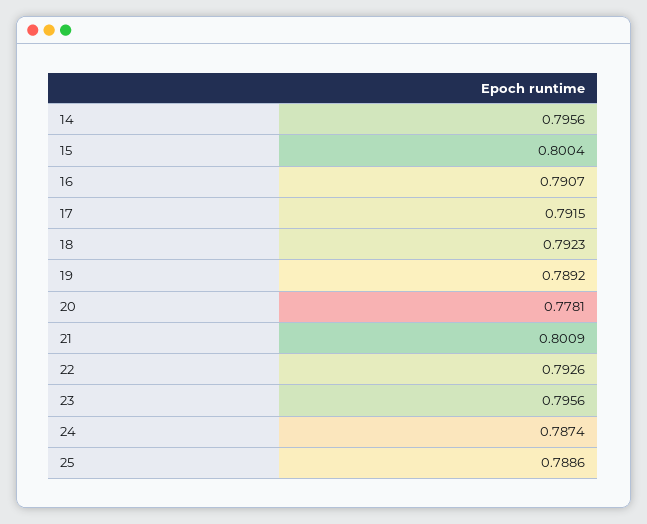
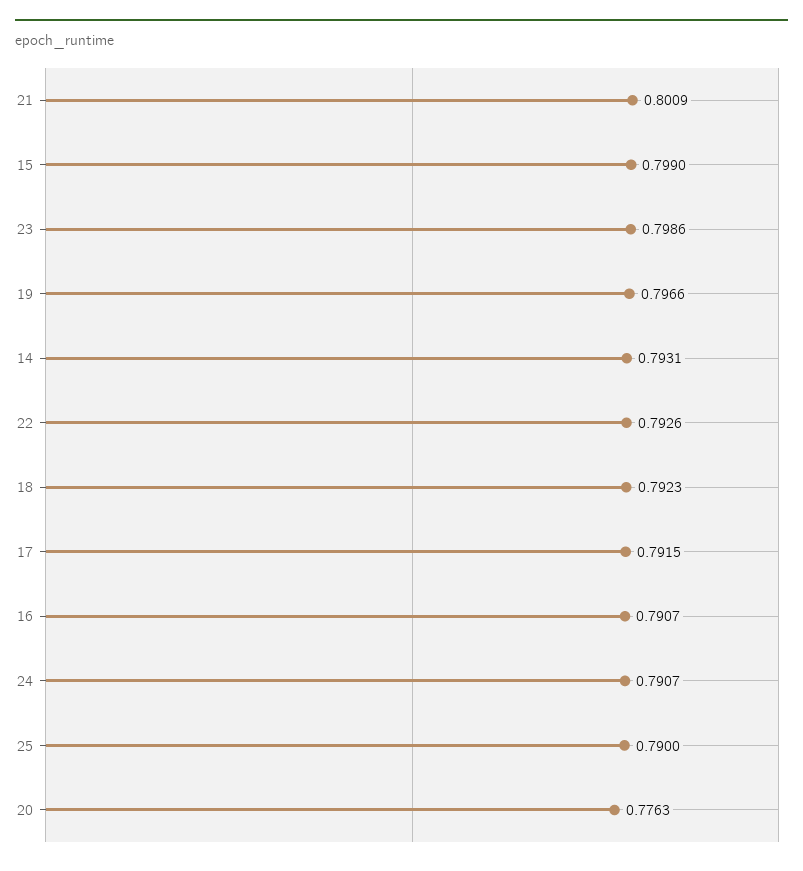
14: 0.7956 -> 0.7931
15: 0.8004 -> 0.799
19: 0.7892 -> 0.7966
20: 0.7781 -> 0.7763
23: 0.7956 -> 0.7986
24: 0.7874 -> 0.7907
25: 0.7886 -> 0.79

